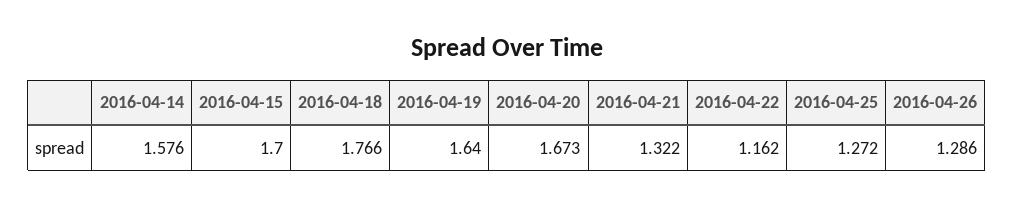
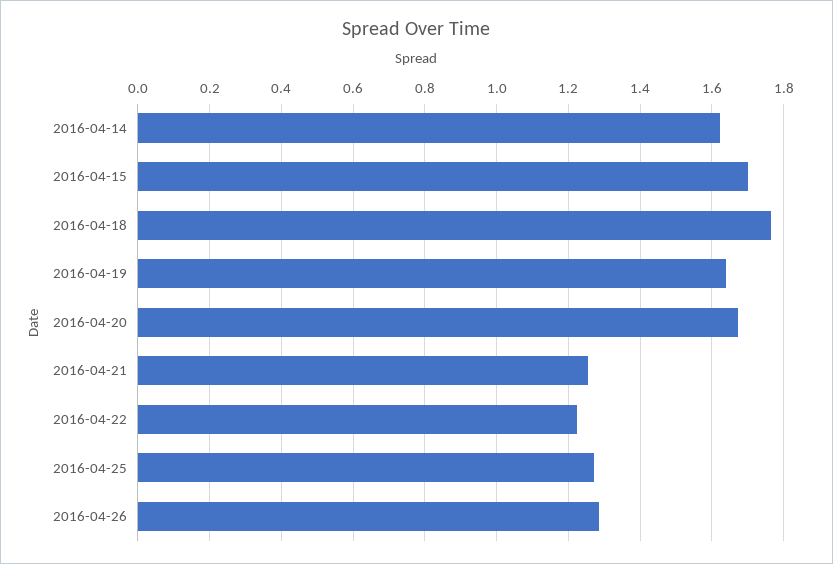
2016-04-14: 1.576 -> 1.62
2016-04-21: 1.322 -> 1.26
2016-04-22: 1.162 -> 1.22

